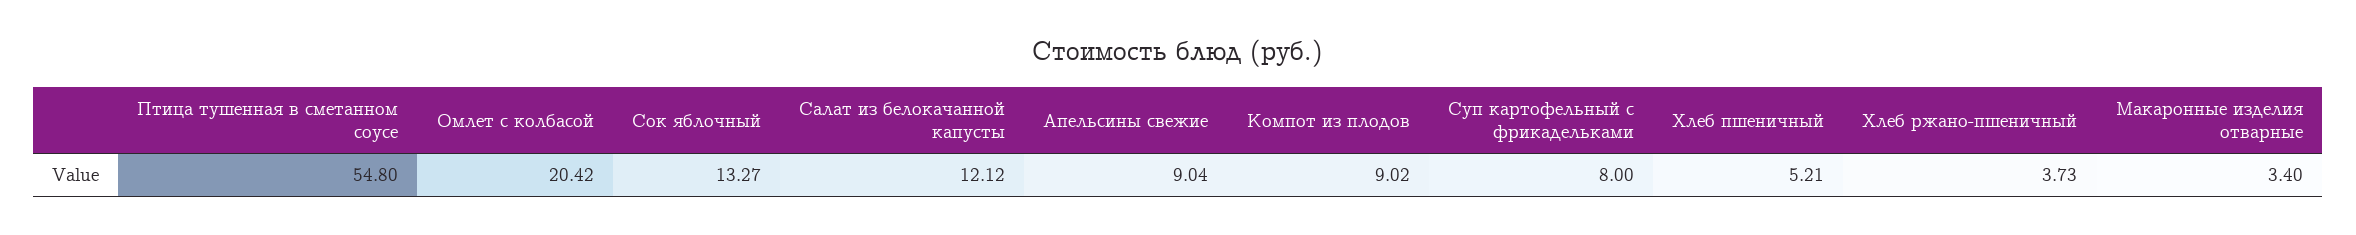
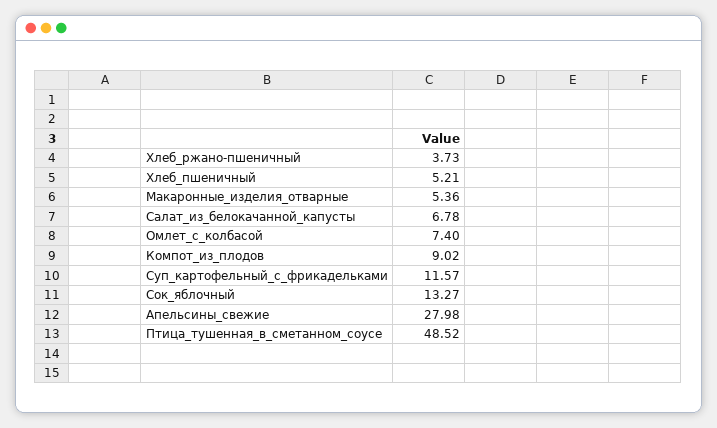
Птица тушенная в сметанном соусе: 54.8 -> 48.52
Омлет с колбасой: 20.42 -> 7.4
Салат из белокачанной капусты: 12.12 -> 6.78
Апельсины свежие: 9.04 -> 27.98
Суп картофельный с фрикадельками: 8 -> 11.57
Макаронные изделия отварные: 3.4 -> 5.36

